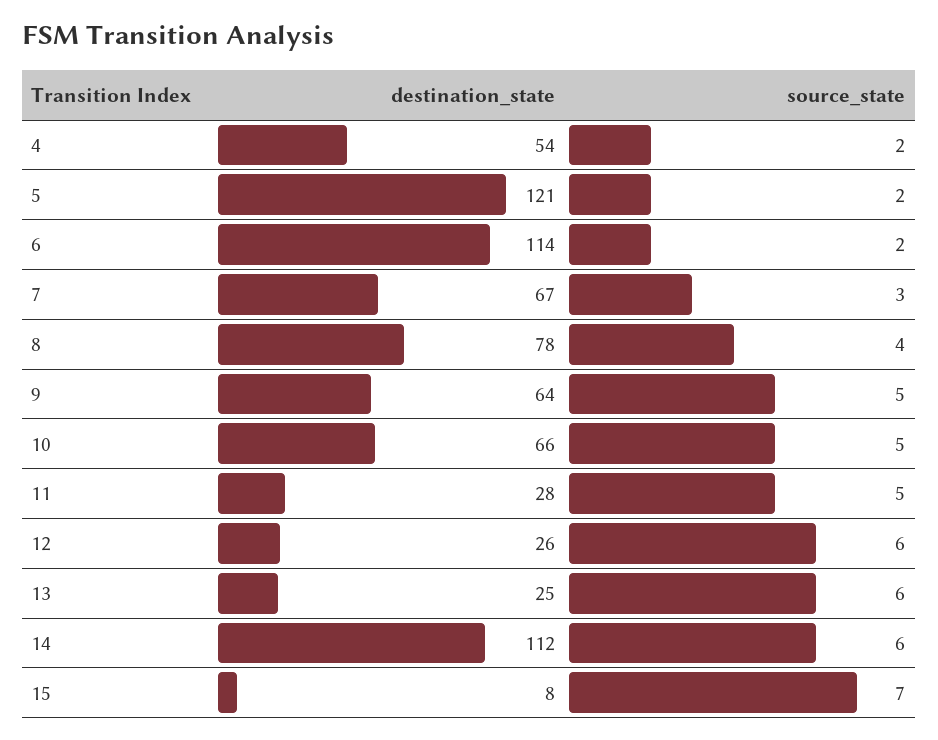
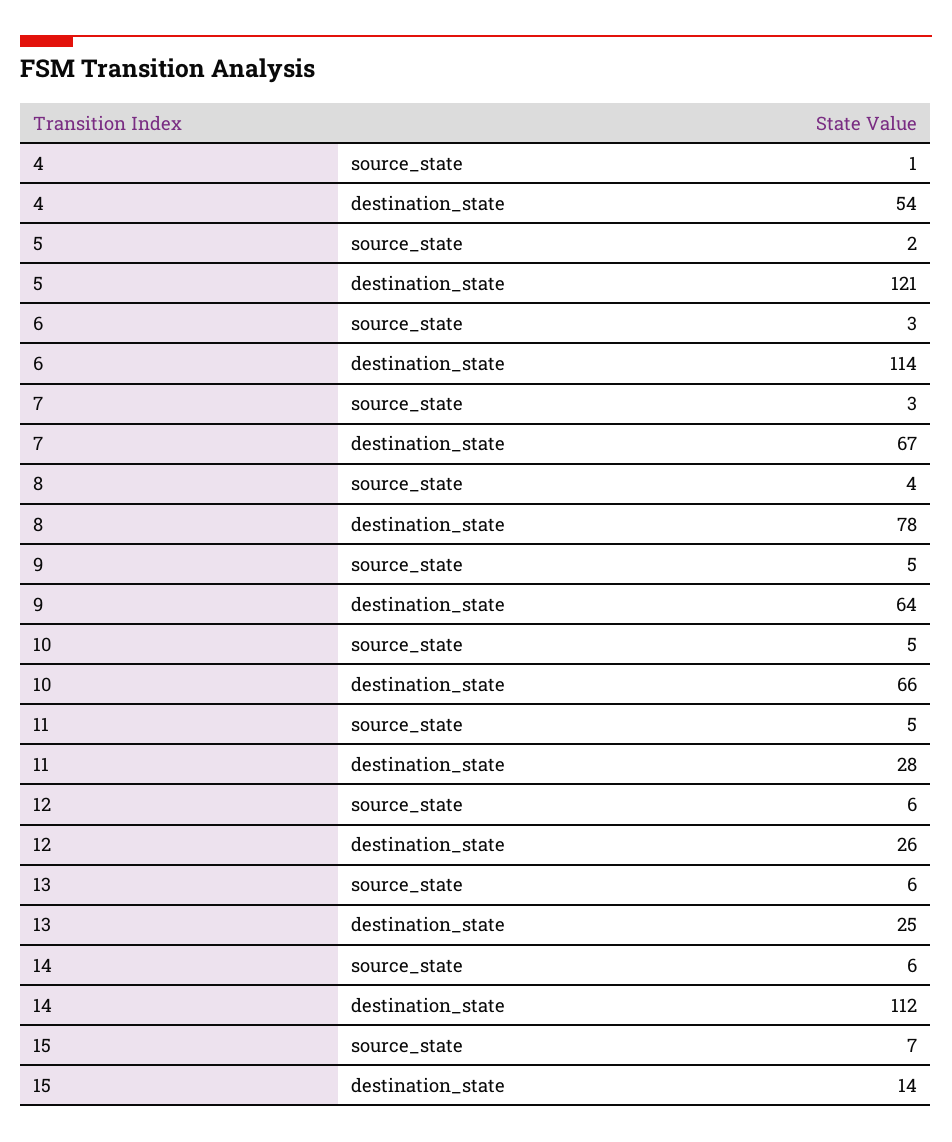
source_state, 4: 2 -> 1
source_state, 6: 2 -> 3
destination_state, 15: 8 -> 14

